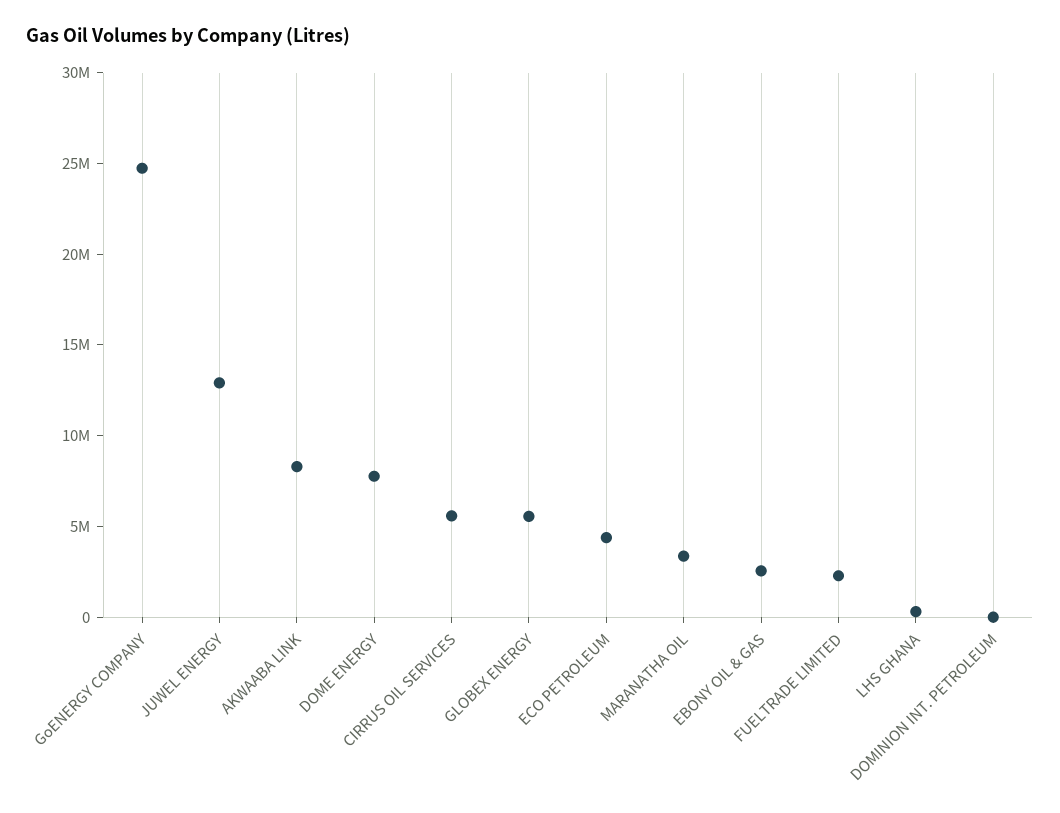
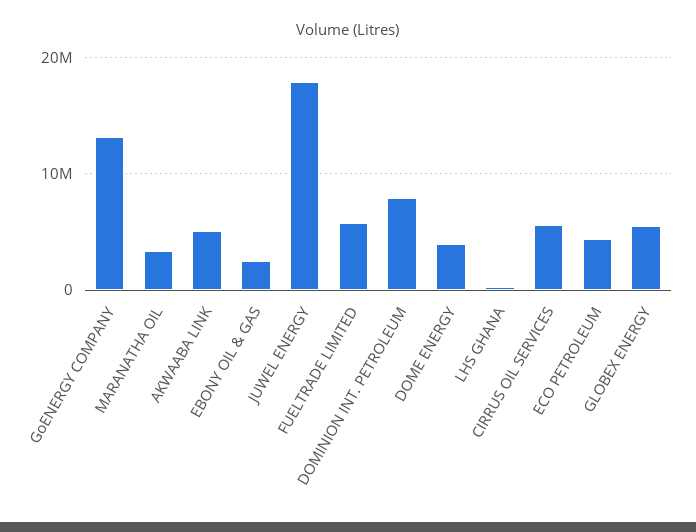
GoENERGY COMPANY: 25000000 -> 13000000
JUWEL ENERGY: 13000000 -> 18000000
AKWAABA LINK: 8000000 -> 5000000
DOME ENERGY: 8000000 -> 4000000
FUELTRADE LIMITED: 2000000 -> 6000000
DOMINION INT. PETROLEUM: 0 -> 8000000

